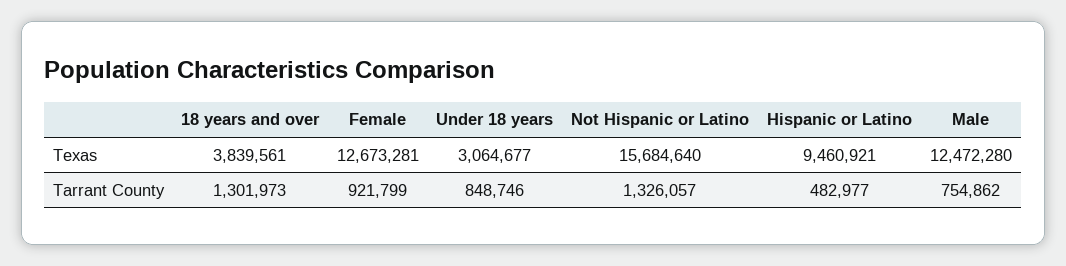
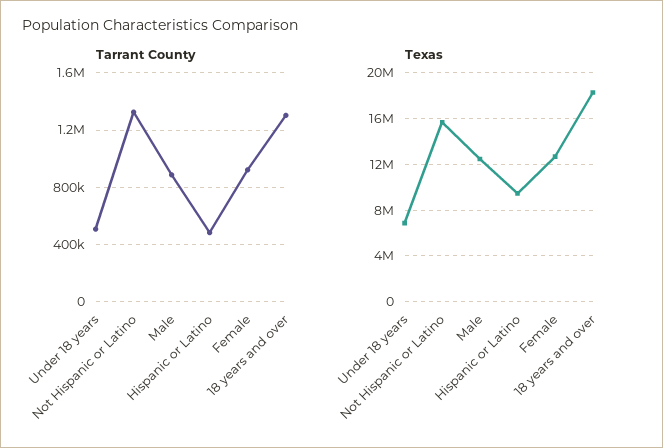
Texas, 18 years and over: 3839561 -> 18000000
Texas, Under 18 years: 3064677 -> 7000000
Tarrant County, Under 18 years: 848746 -> 500000
Tarrant County, Male: 754862 -> 900000

